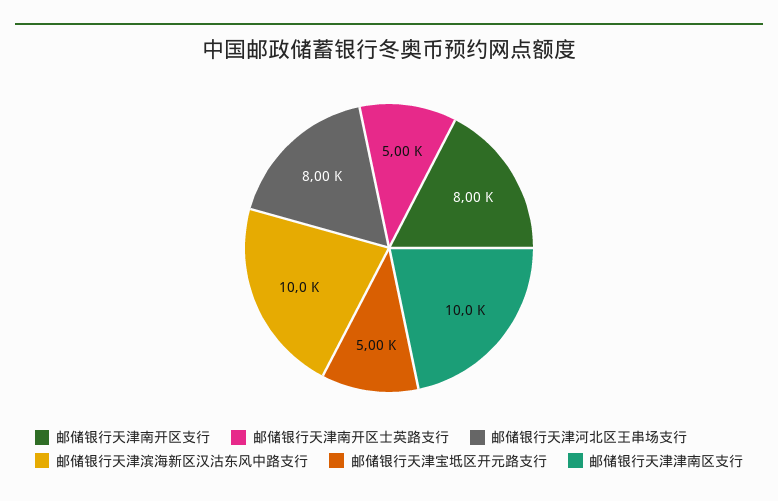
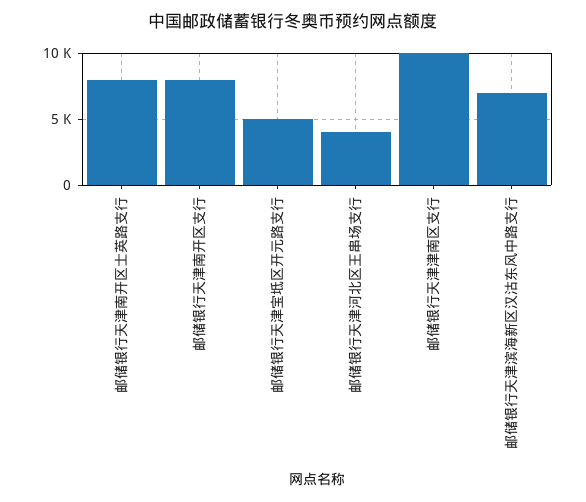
邮储银行天津南开区士英路支行: 5000 -> 8000
邮储银行天津河北区王串场支行: 8000 -> 4000
邮储银行天津滨海新区汉沽东风中路支行: 10000 -> 7000

